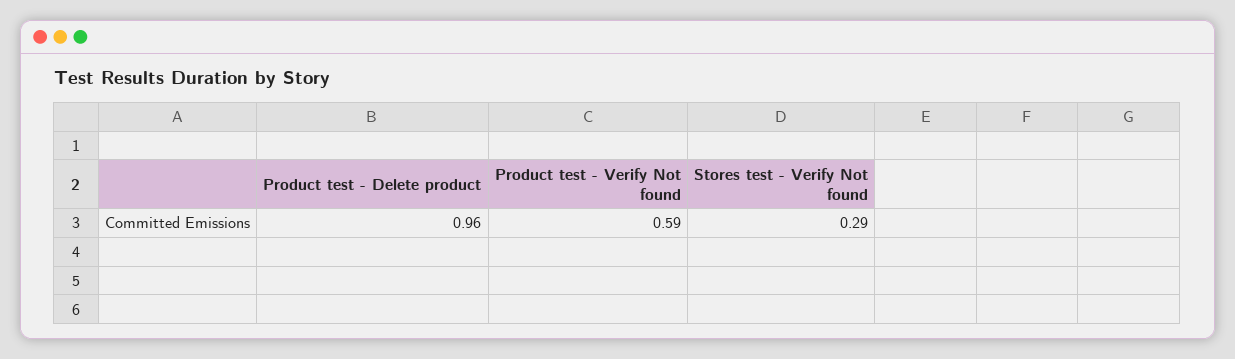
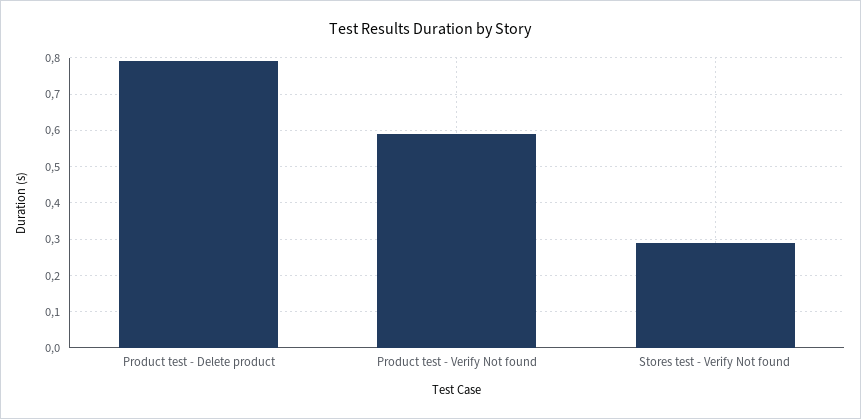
Product test - Delete product: 0.96 -> 0.8

